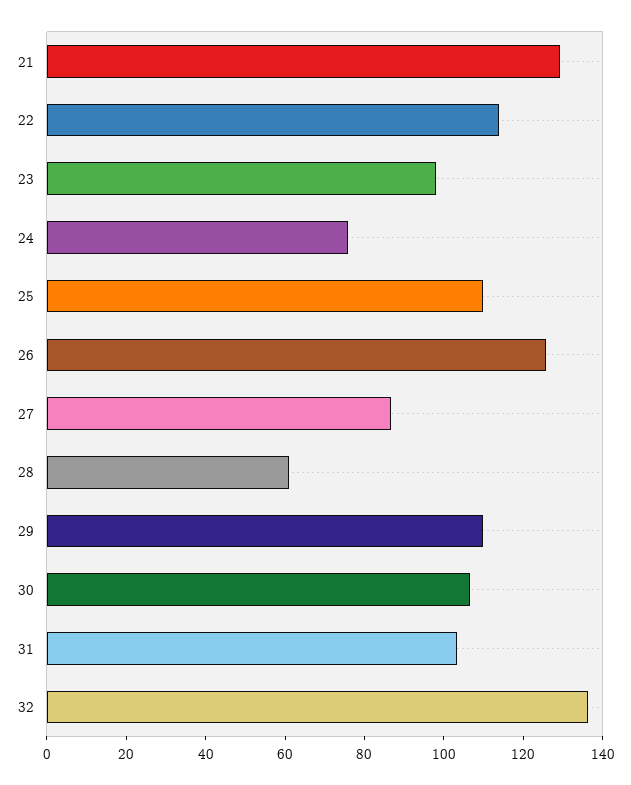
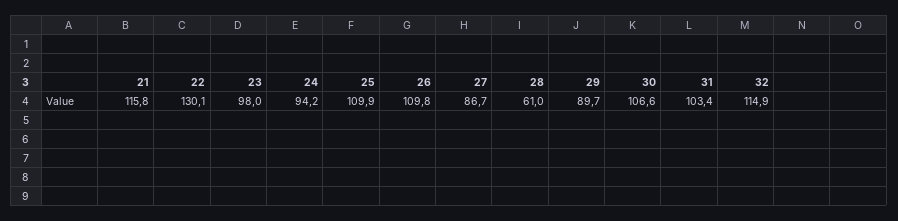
21: 130 -> 115.8
22: 115 -> 130.1
24: 75 -> 94.2
26: 125 -> 109.8
29: 110 -> 89.7
32: 135 -> 114.9

